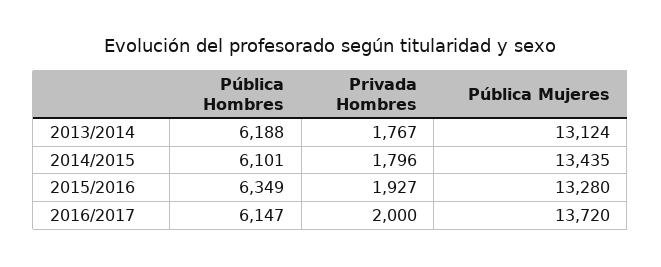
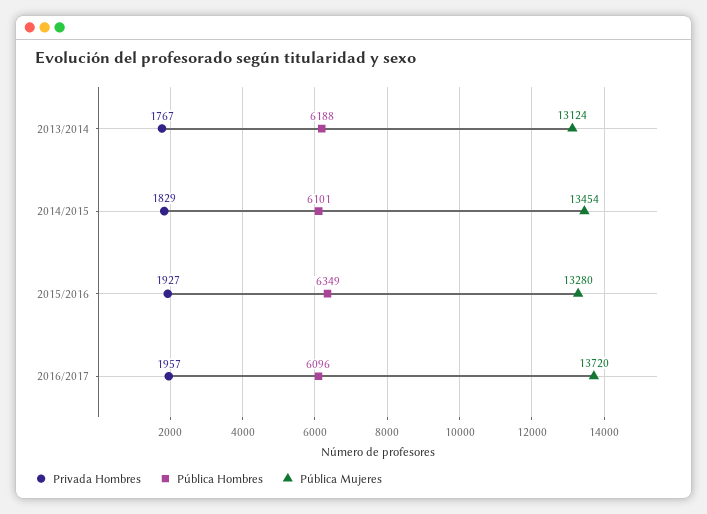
Privada Hombres, 2014/2015: 1796 -> 1829
Pública Mujeres, 2014/2015: 13435 -> 13454
Pública Hombres, 2016/2017: 6147 -> 6096
Privada Hombres, 2016/2017: 2000 -> 1957

